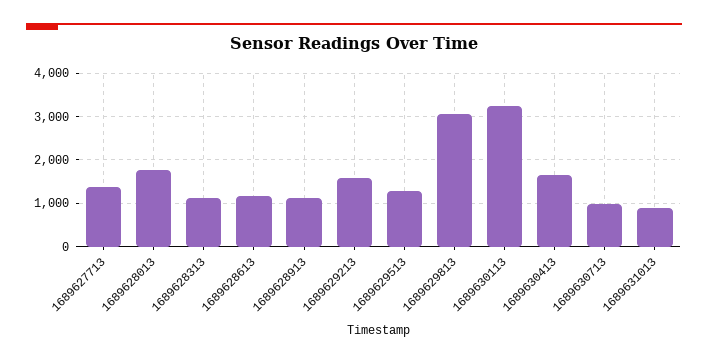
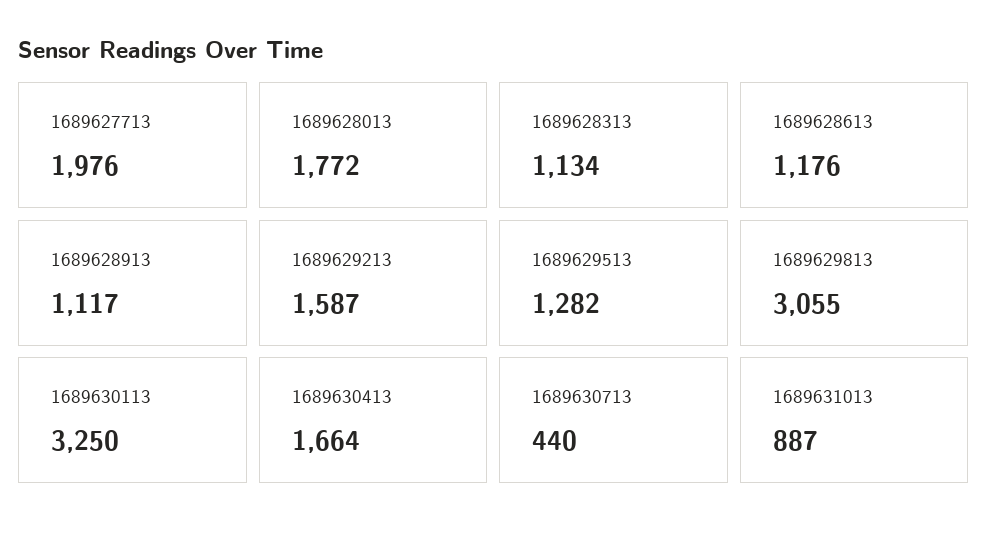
1689627713: 1400 -> 1976
1689630713: 1000 -> 440

